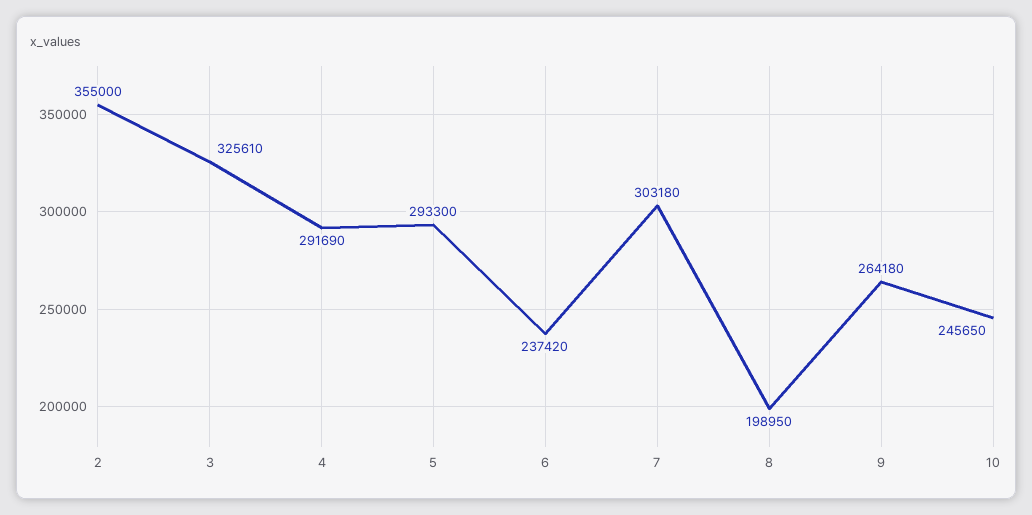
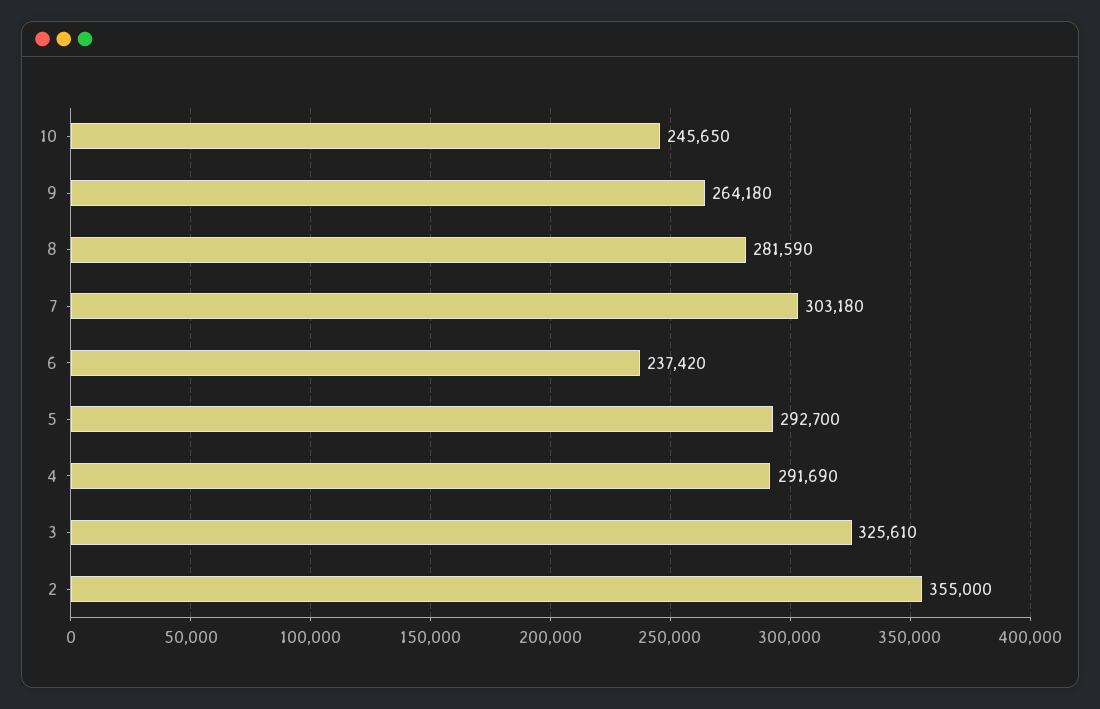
5: 293300 -> 292700
8: 198950 -> 281590

